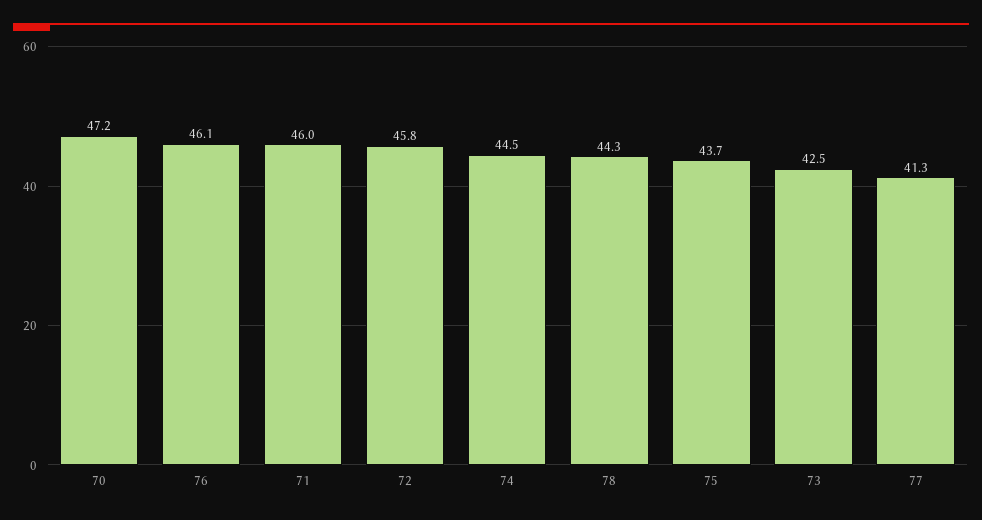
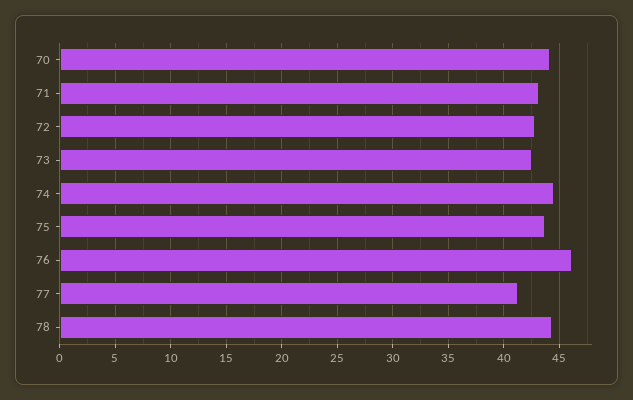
70: 47.2 -> 44
71: 46 -> 43
72: 45.8 -> 43

